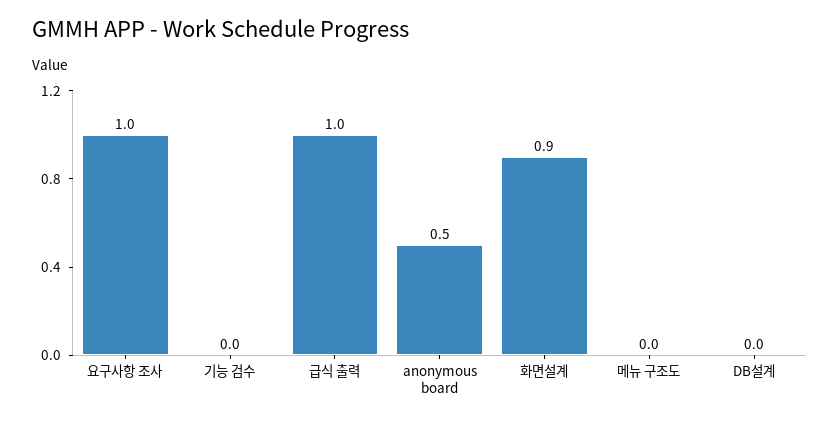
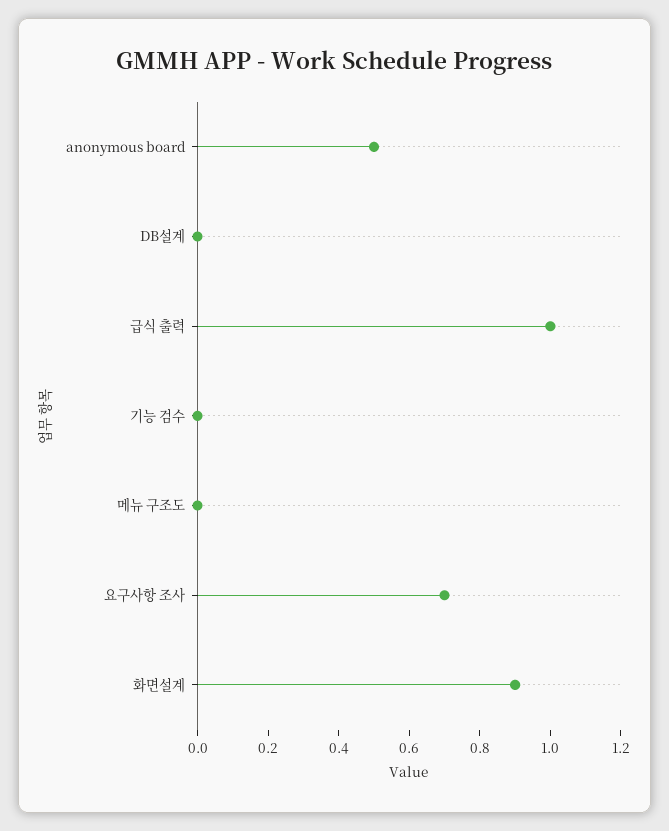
요구사항 조사: 1 -> 0.7

